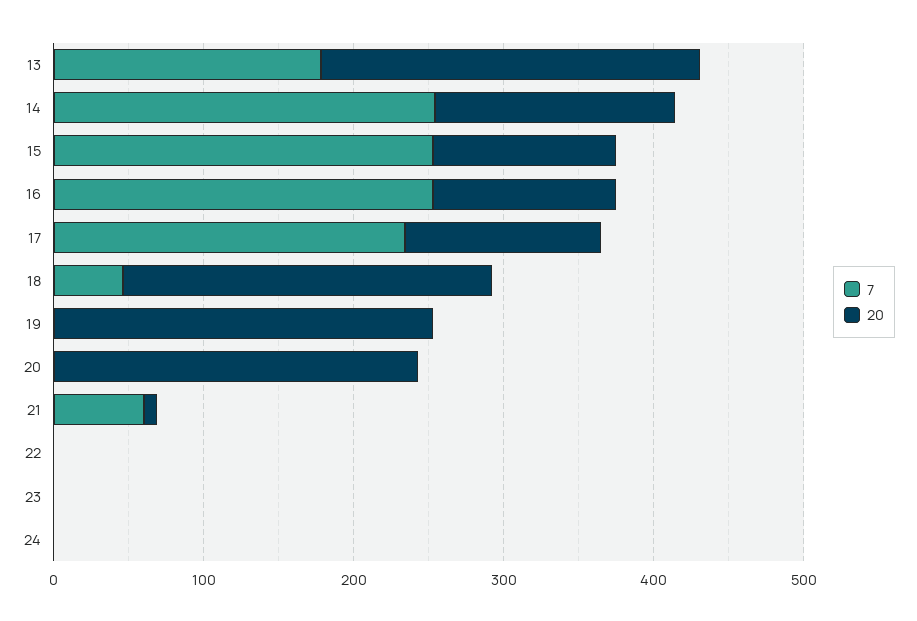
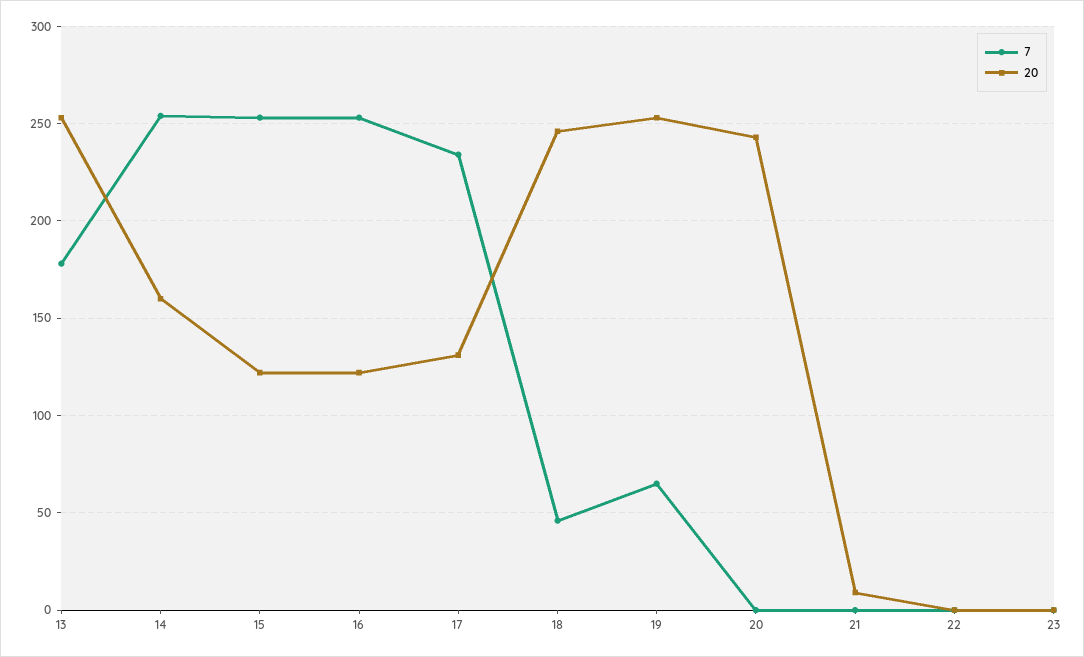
7, 19: 0 -> 65
7, 21: 60 -> 0
7, 24: 0 -> none
20, 24: 0 -> none

